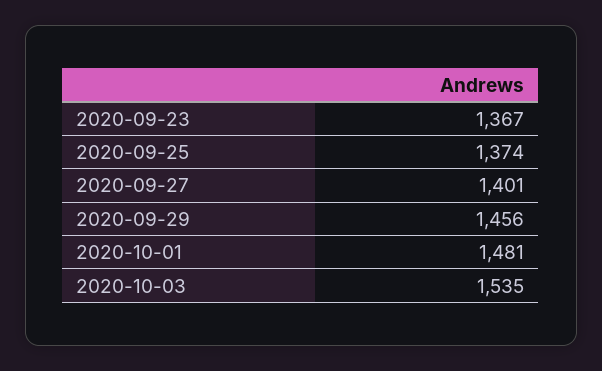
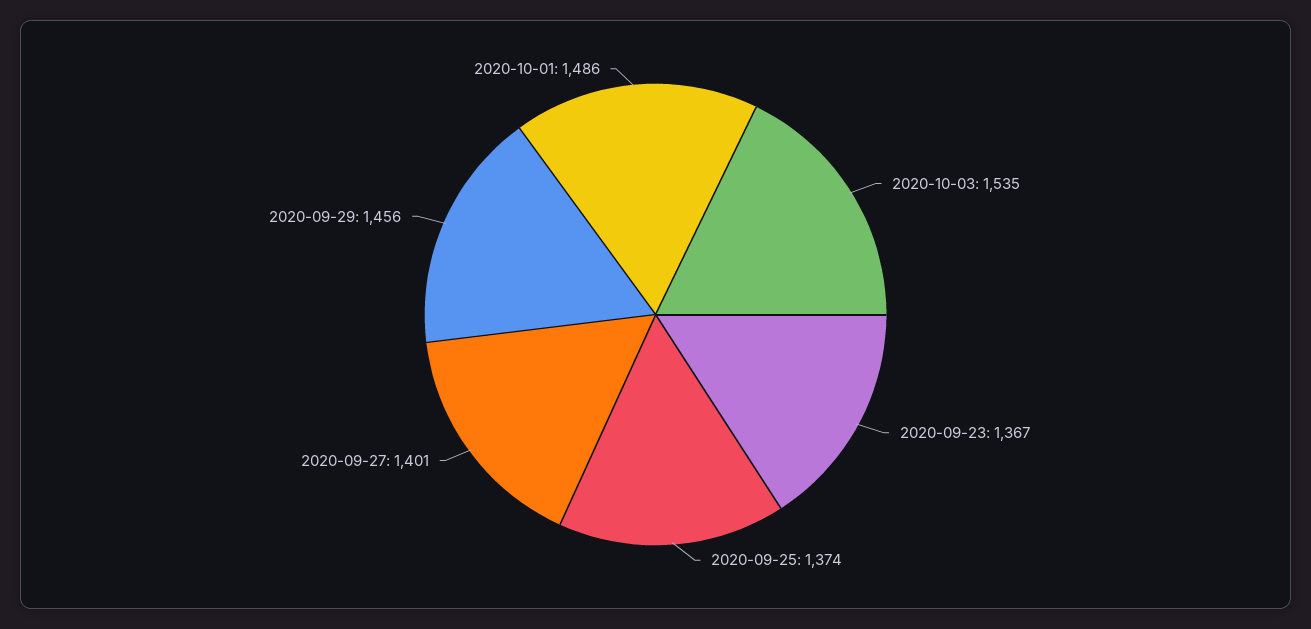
2020-10-01: 1481 -> 1486

